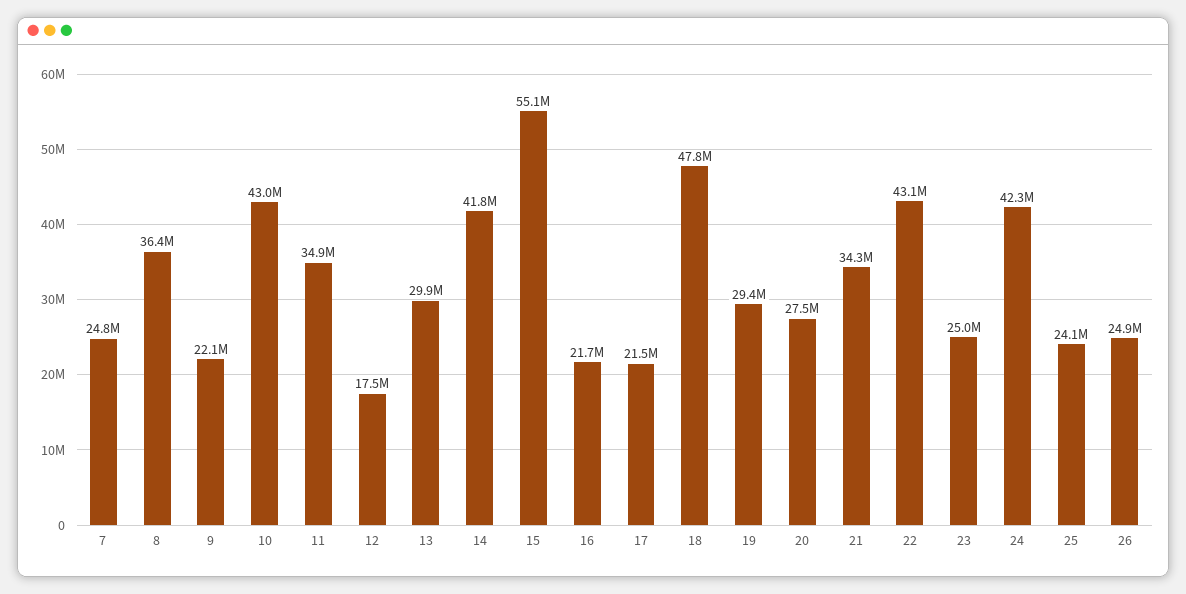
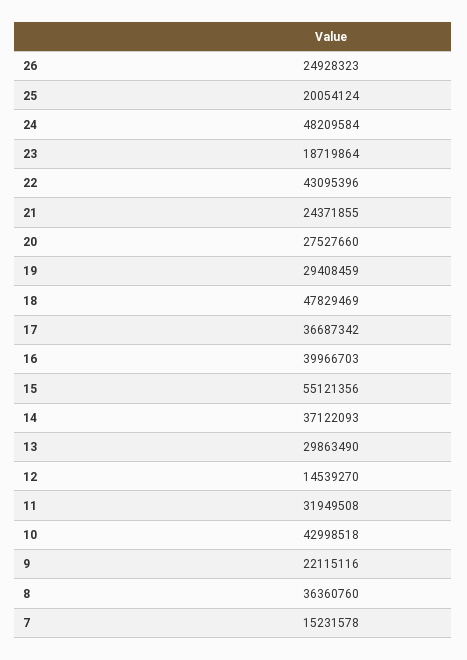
7: 24800000 -> 15231578
11: 34900000 -> 31949508
12: 17500000 -> 14539270
14: 41800000 -> 37122093
16: 21700000 -> 39966703
17: 21500000 -> 36687342
21: 34300000 -> 24371855
23: 25000000 -> 18719864
24: 42300000 -> 48209584
25: 24100000 -> 20054124

